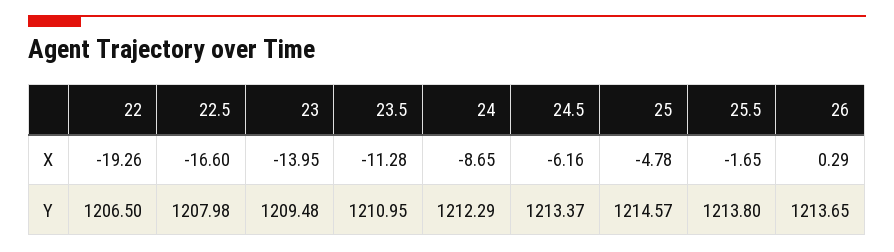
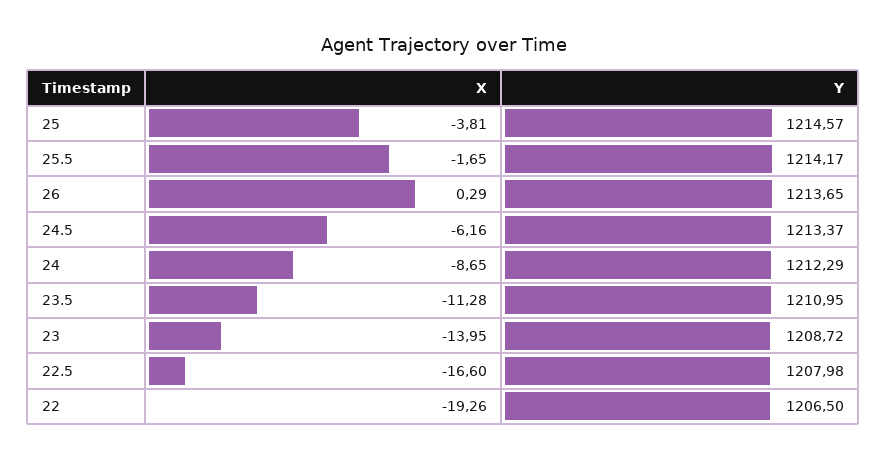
25, X: -4.78 -> -3.81
23, Y: 1209.48 -> 1208.72
25.5, Y: 1213.8 -> 1214.17

